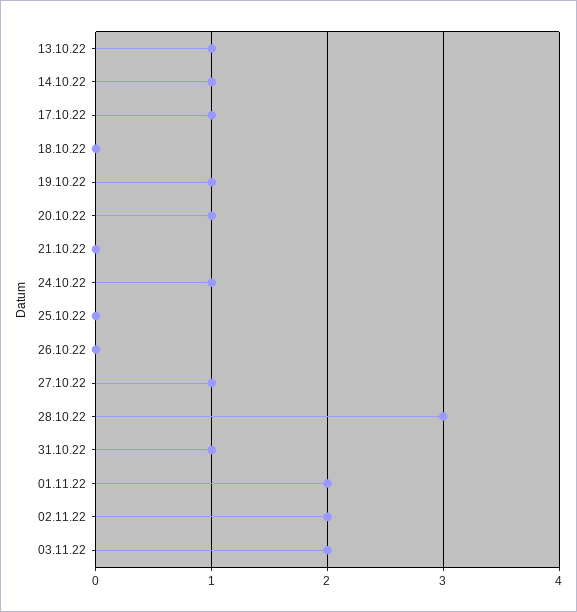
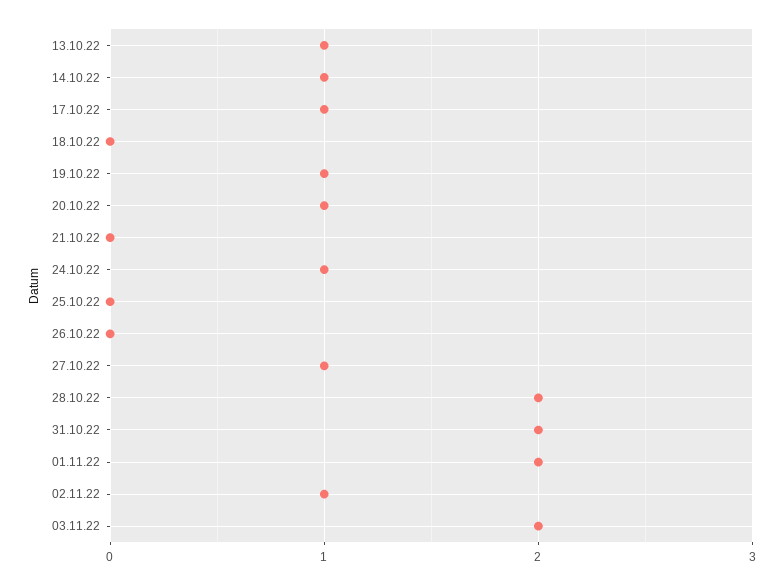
28.10.22: 3 -> 2
31.10.22: 1 -> 2
02.11.22: 2 -> 1

